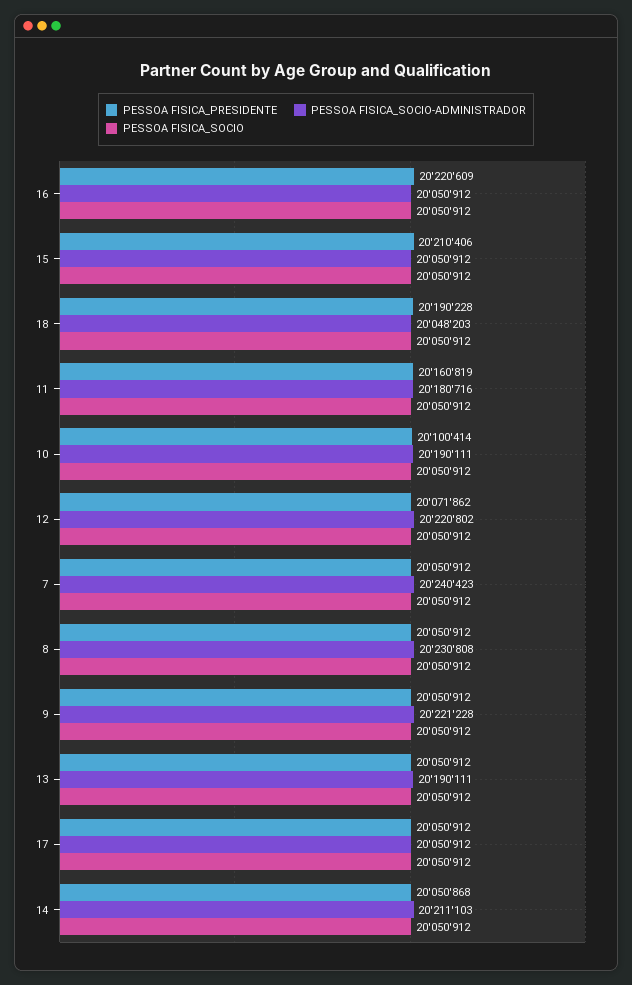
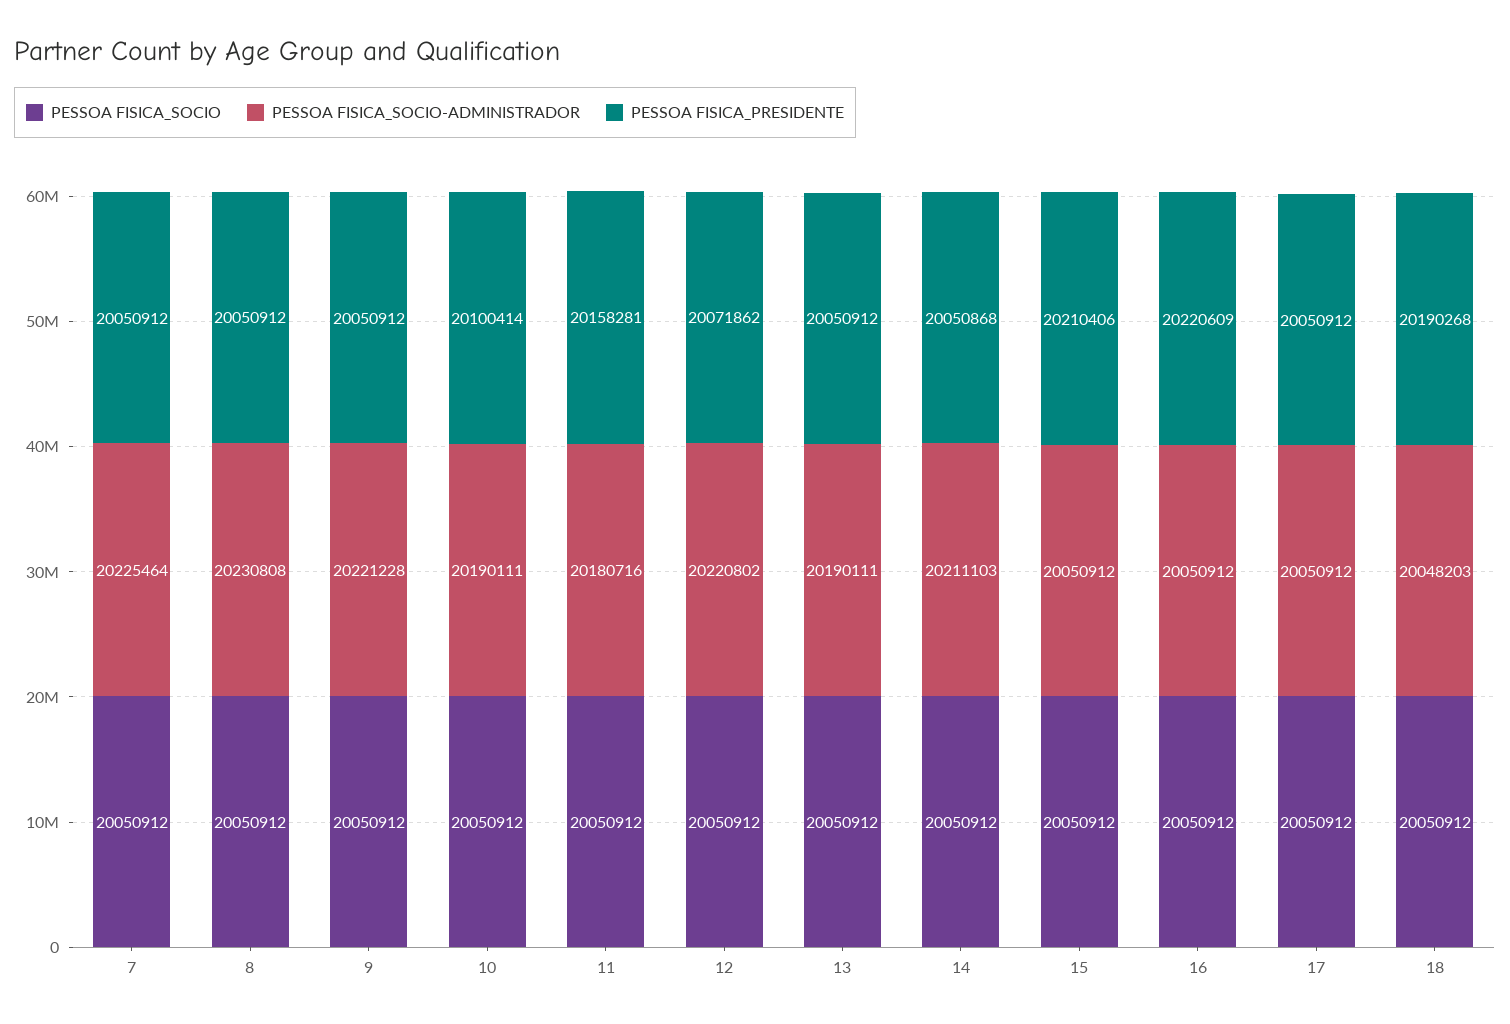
PESSOA FISICA_PRESIDENTE, 18: 20190228 -> 20190268
PESSOA FISICA_PRESIDENTE, 11: 20160819 -> 20158281
PESSOA FISICA_SOCIO-ADMINISTRADOR, 7: 20240423 -> 20225464

